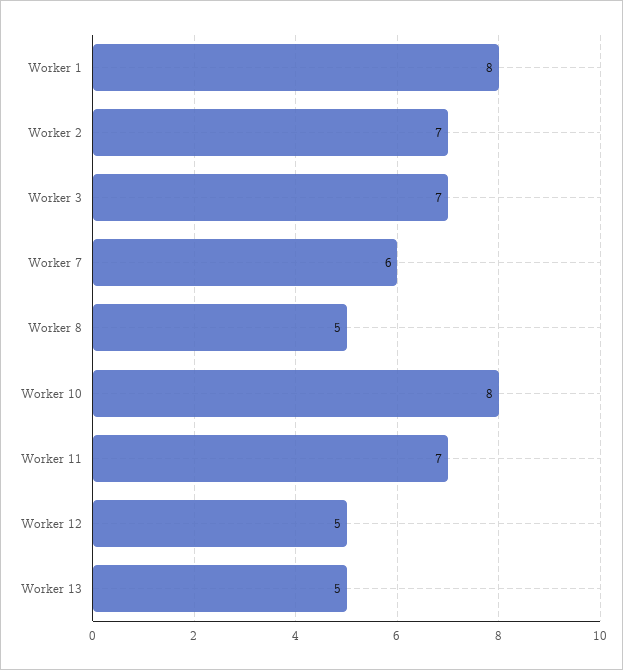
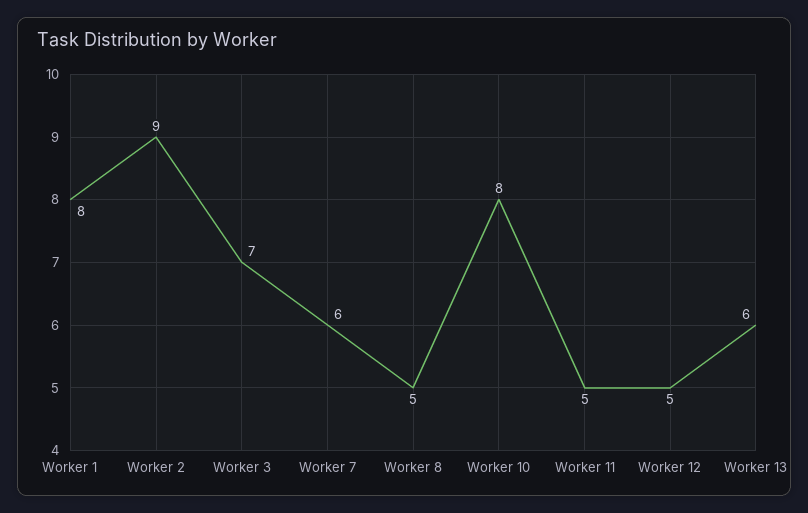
Worker 2: 7 -> 9
Worker 11: 7 -> 5
Worker 13: 5 -> 6

